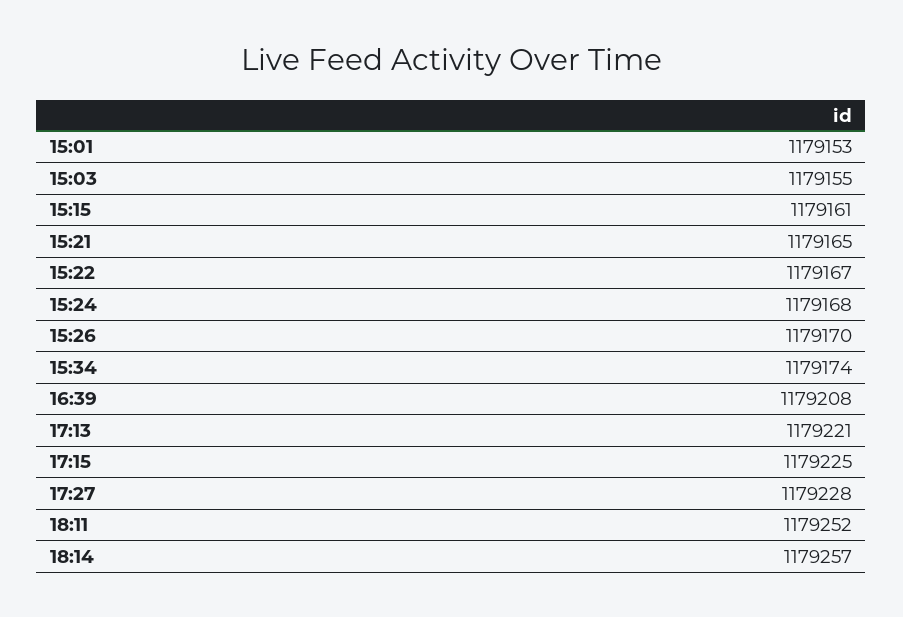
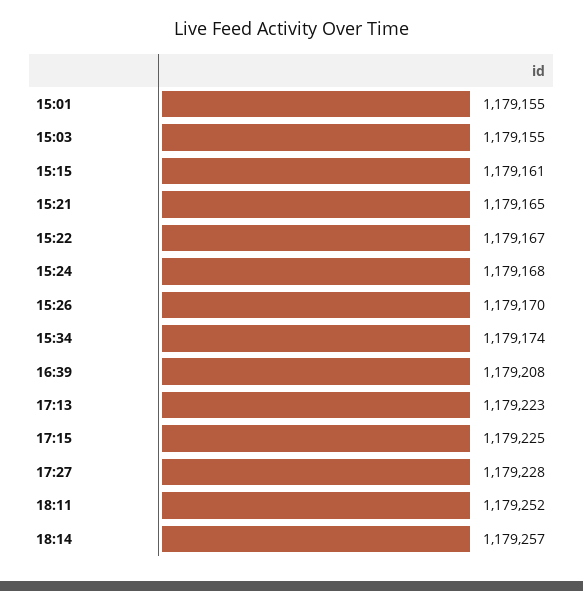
15:01: 1179153 -> 1179155
17:13: 1179221 -> 1179223

